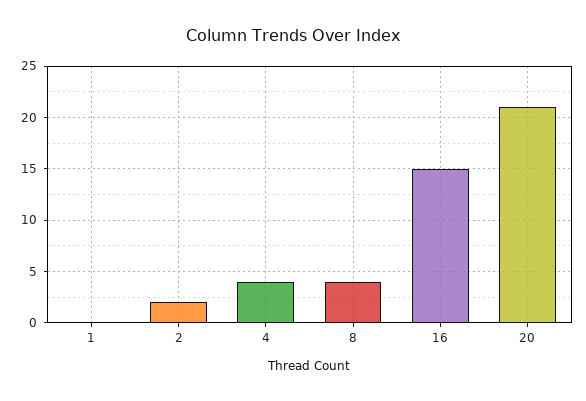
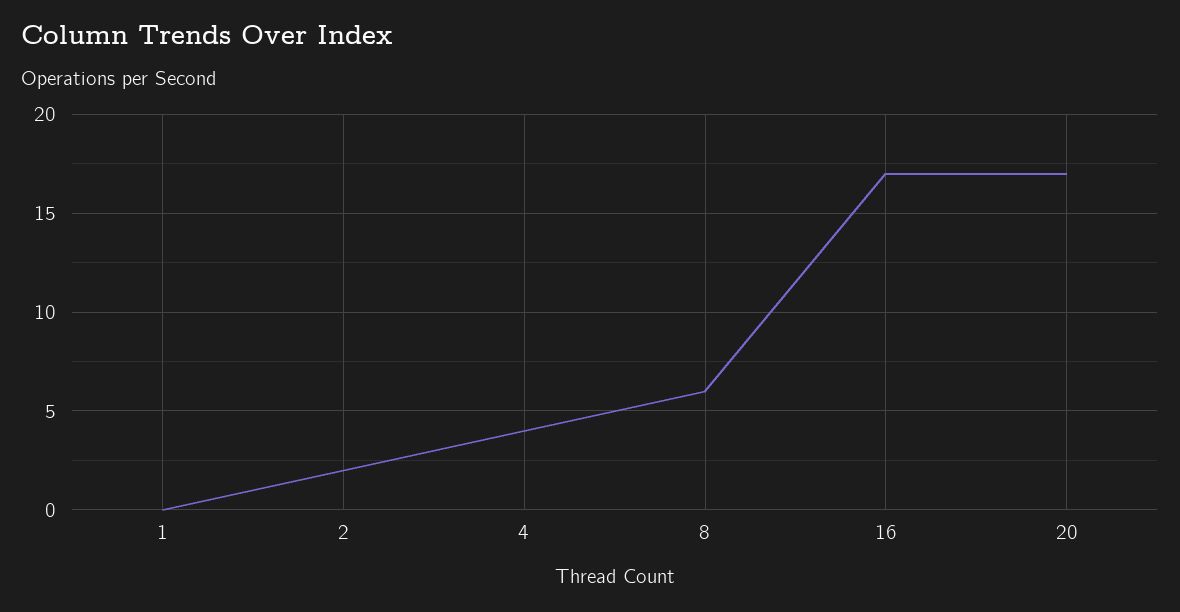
8: 4 -> 6
16: 15 -> 17
20: 21 -> 17

